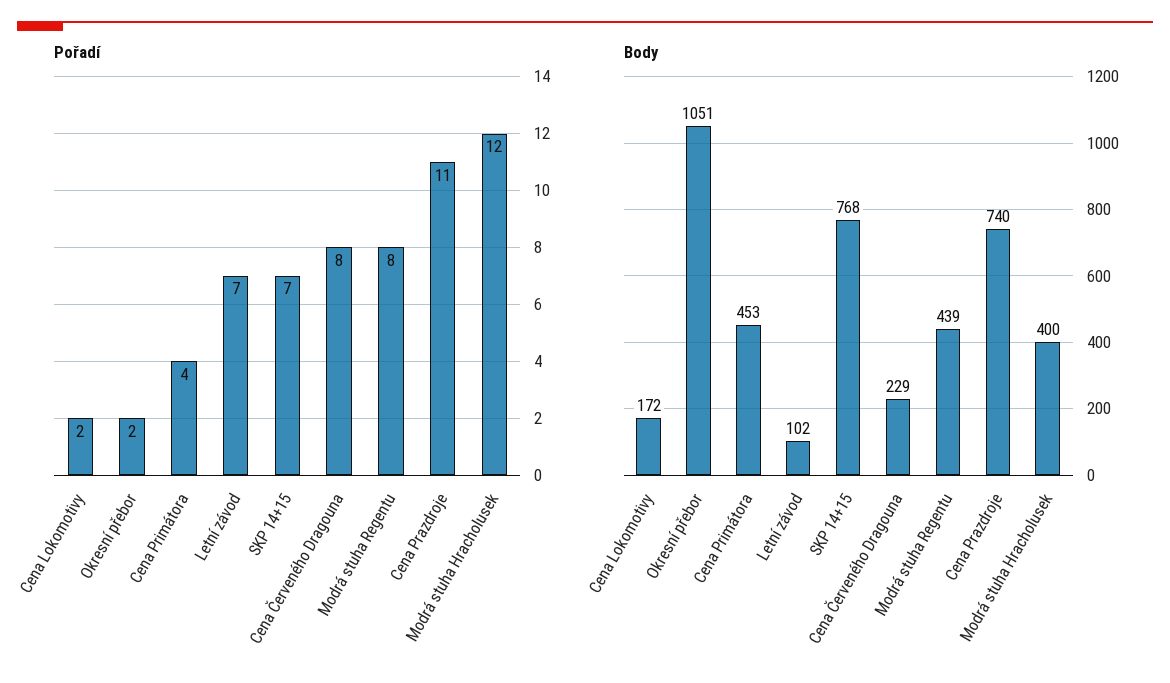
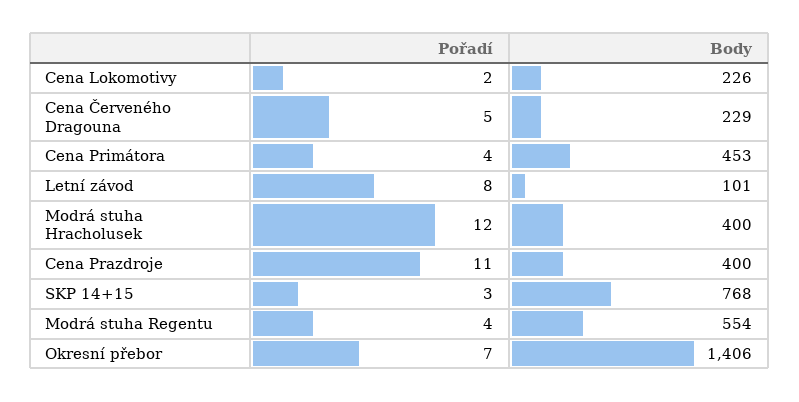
Pořadí, Okresní přebor: 2 -> 7
Pořadí, Letní závod: 7 -> 8
Pořadí, SKP 14+15: 7 -> 3
Pořadí, Cena Červeného Dragouna: 8 -> 5
Pořadí, Modrá stuha Regentu: 8 -> 4
Body, Cena Lokomotivy: 172 -> 226
Body, Okresní přebor: 1051 -> 1406
Body, Letní závod: 102 -> 101
Body, Modrá stuha Regentu: 439 -> 554
Body, Cena Prazdroje: 740 -> 400

